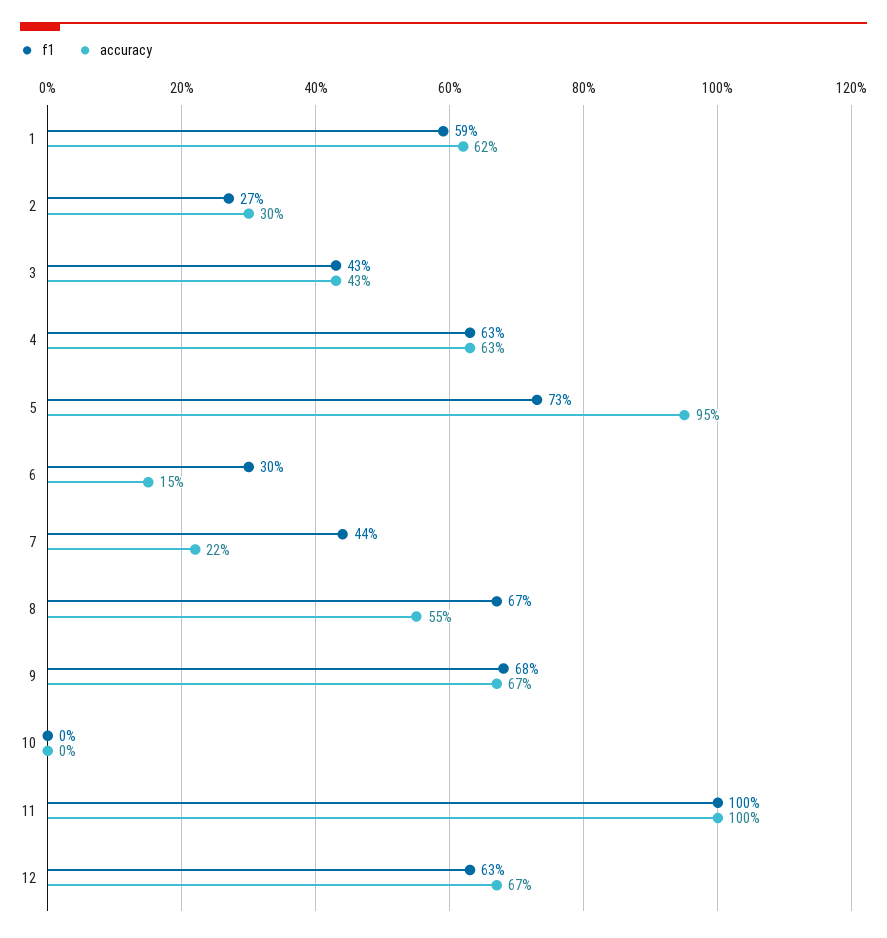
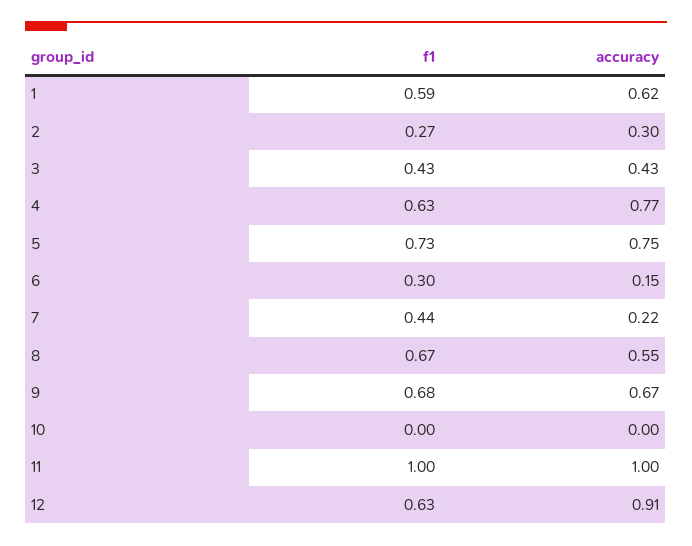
accuracy, 4: 0.63 -> 0.77
accuracy, 5: 0.95 -> 0.75
accuracy, 12: 0.67 -> 0.91

